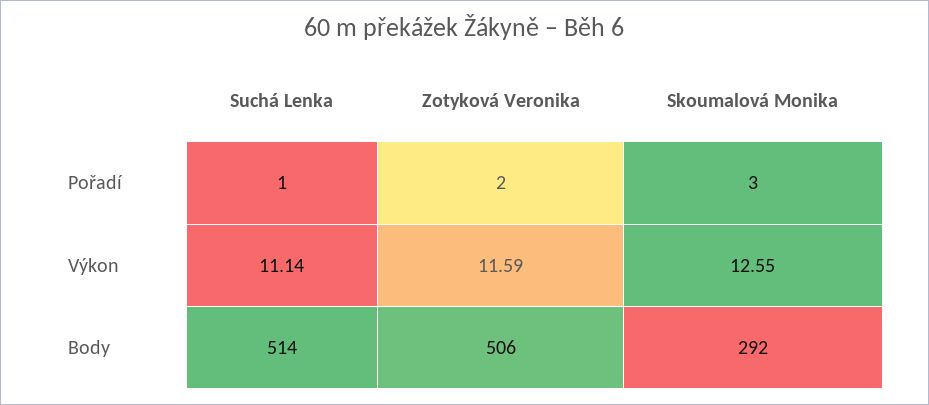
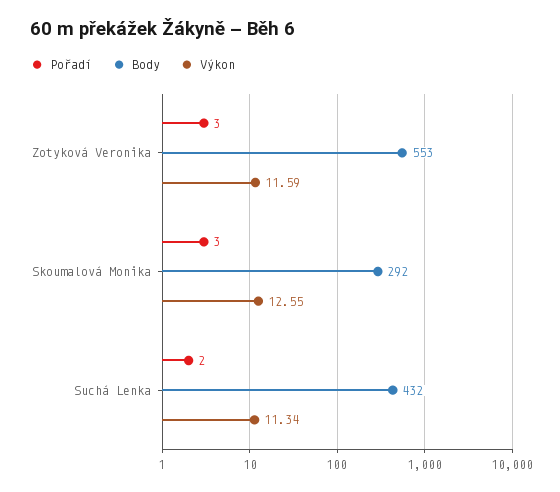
Pořadí, Suchá Lenka: 1 -> 2
Pořadí, Zotyková Veronika: 2 -> 3
Výkon, Suchá Lenka: 11.14 -> 11.34
Body, Suchá Lenka: 514 -> 432
Body, Zotyková Veronika: 506 -> 553

